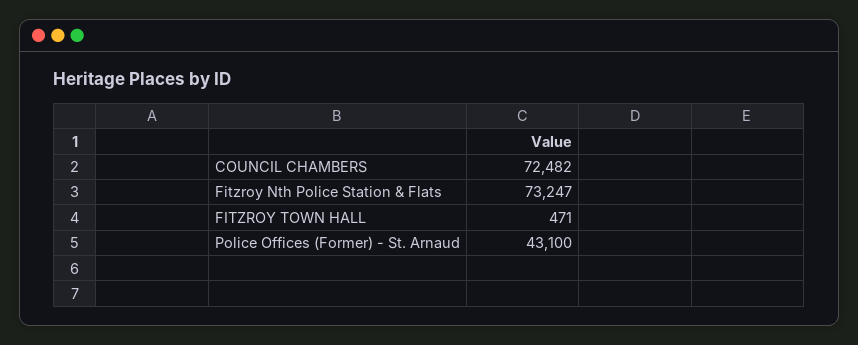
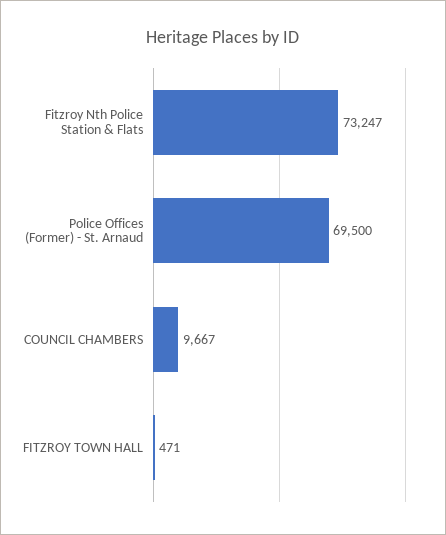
COUNCIL CHAMBERS: 72482 -> 9667
Police Offices (Former) - St. Arnaud: 43100 -> 69500

